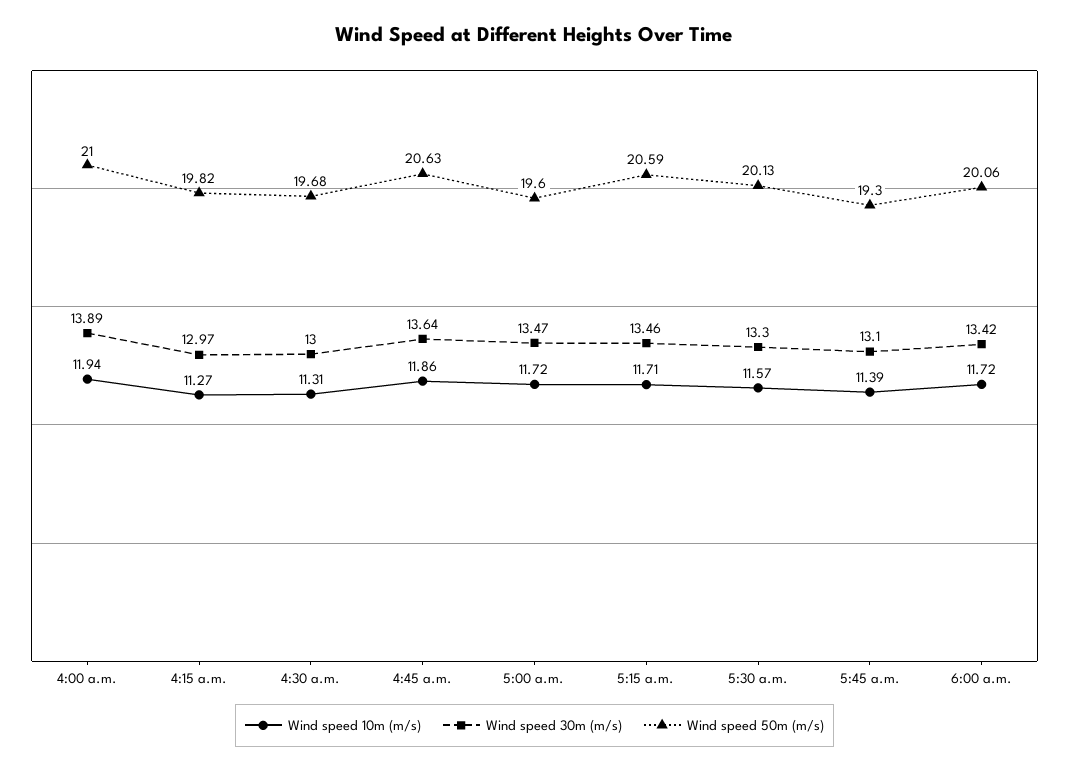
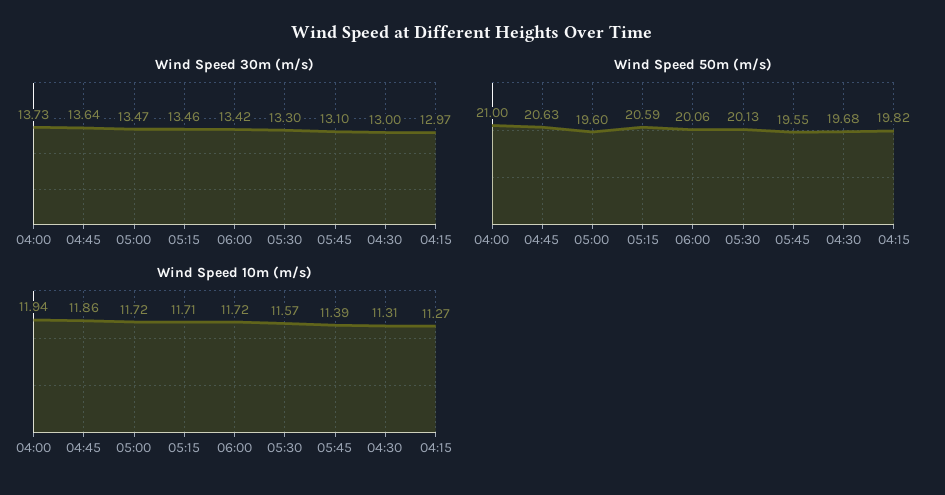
Wind speed 30m (m/s), 4:00 a.m.: 13.89 -> 13.73
Wind speed 50m (m/s), 5:45 a.m.: 19.3 -> 19.55

